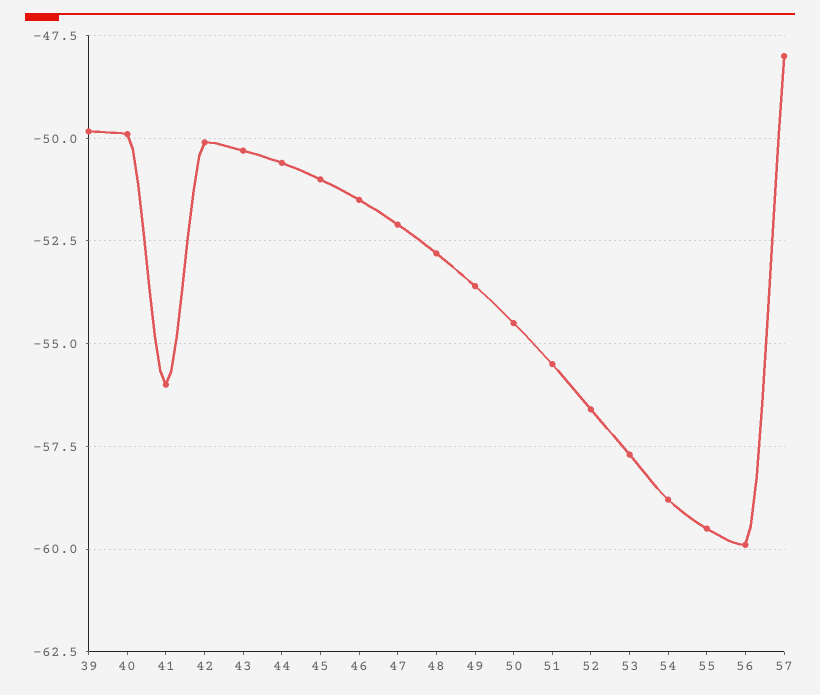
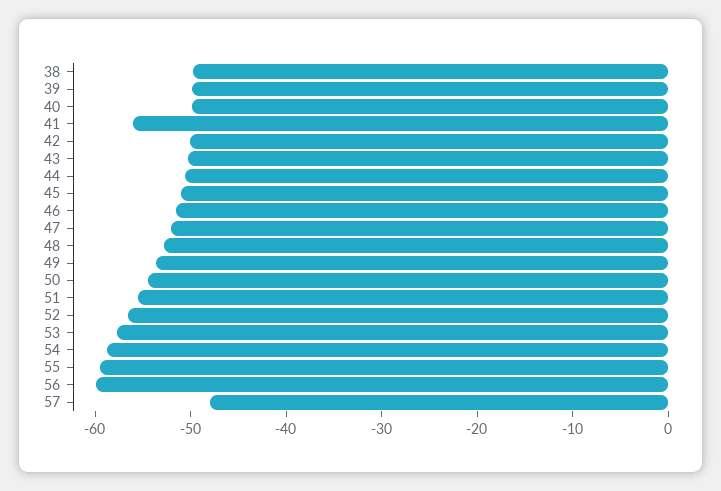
38: none -> -50

